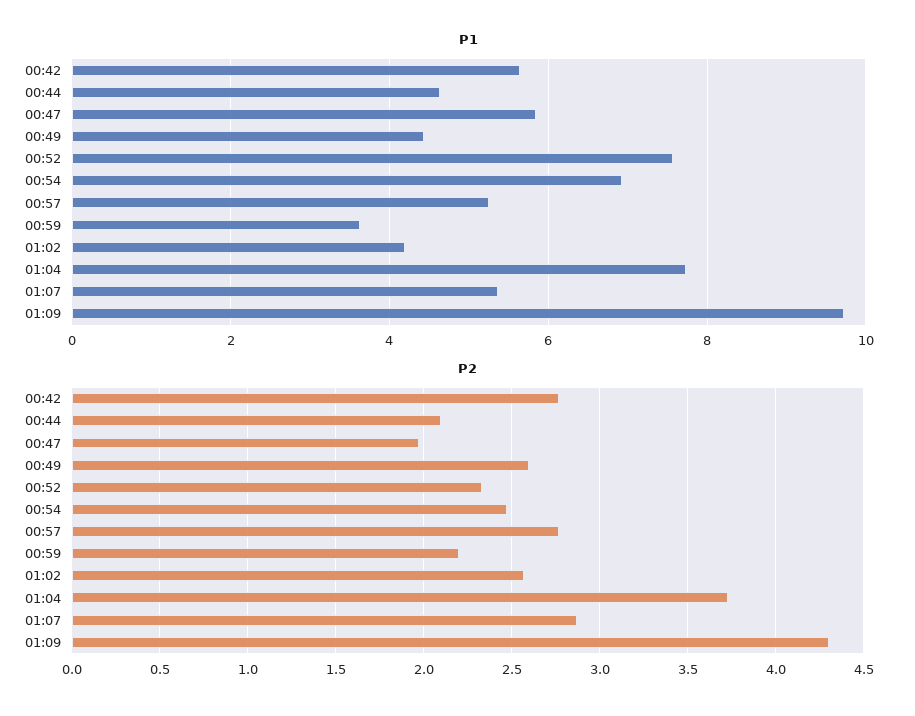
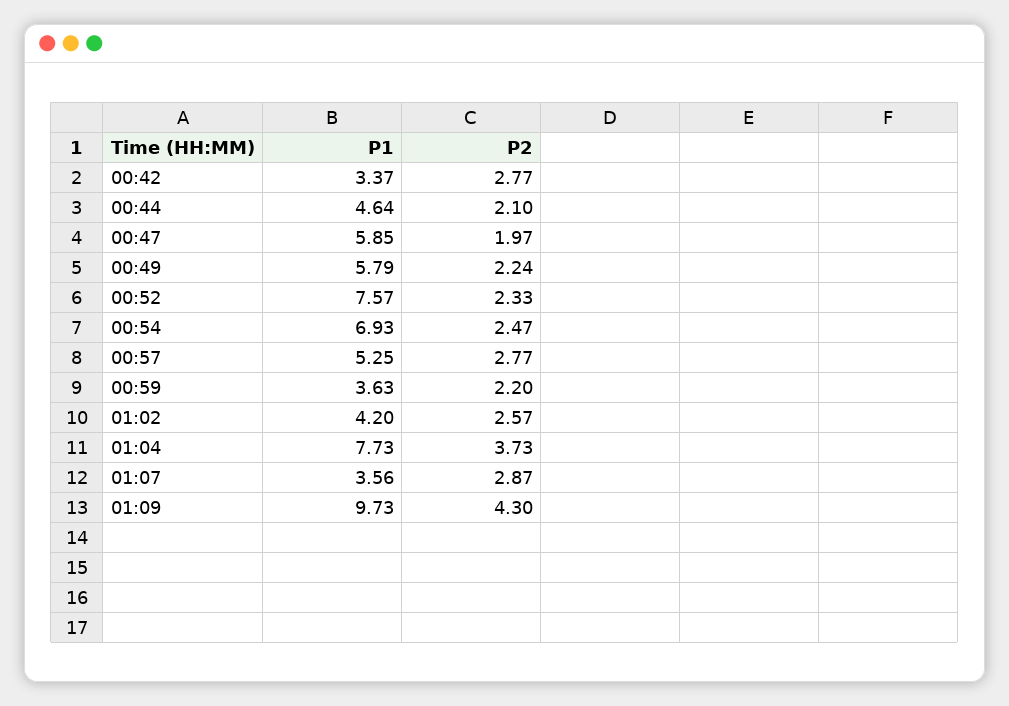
P1, 00:42: 5.6 -> 3.37
P1, 00:49: 4.4 -> 5.79
P1, 01:07: 5.4 -> 3.56
P2, 00:49: 2.6 -> 2.24

